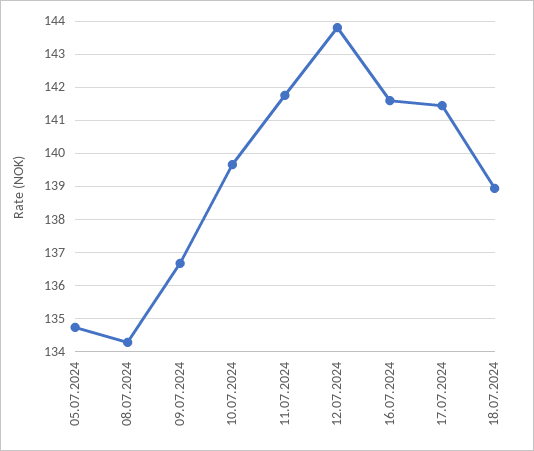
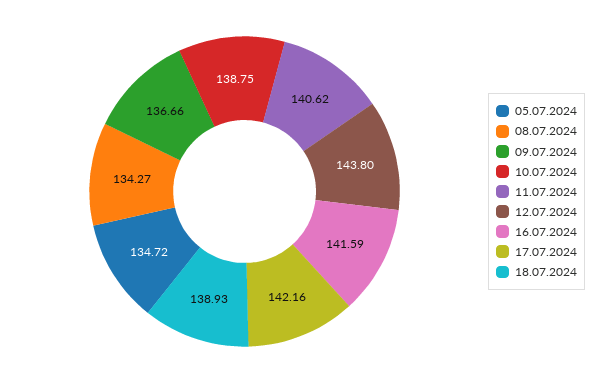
10.07.2024: 139.6 -> 138.75
11.07.2024: 141.8 -> 140.62
17.07.2024: 141.4 -> 142.16

